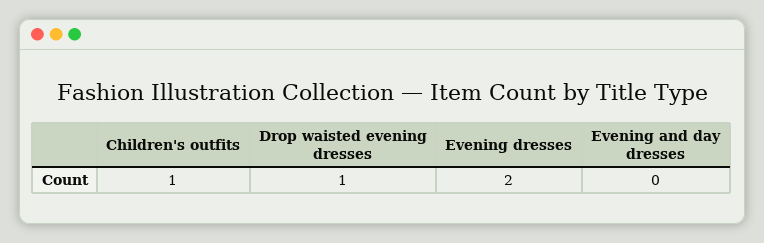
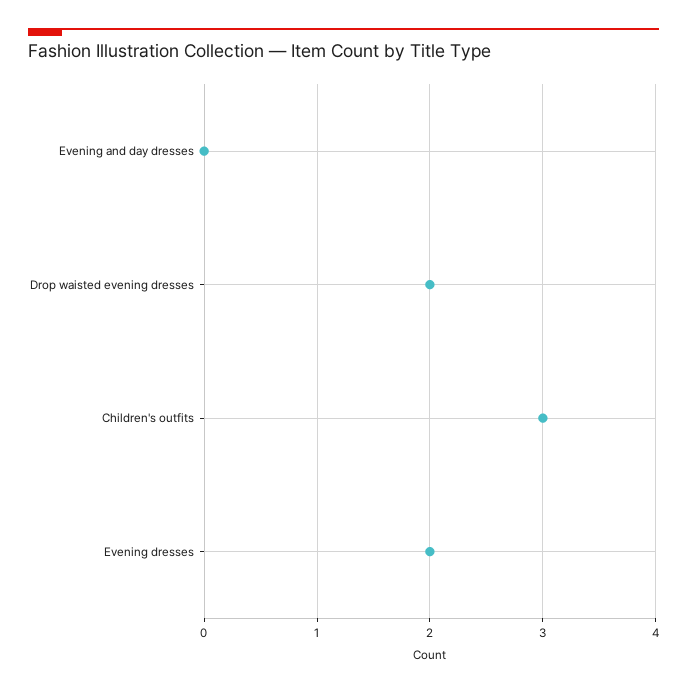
Children's outfits: 1 -> 3
Drop waisted evening dresses: 1 -> 2

